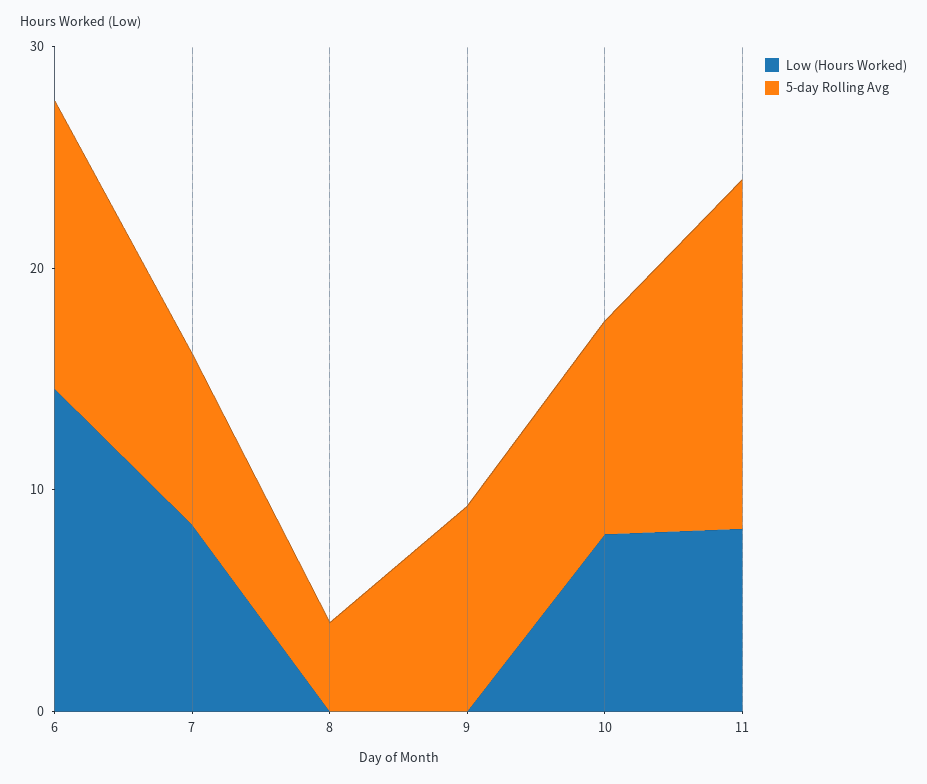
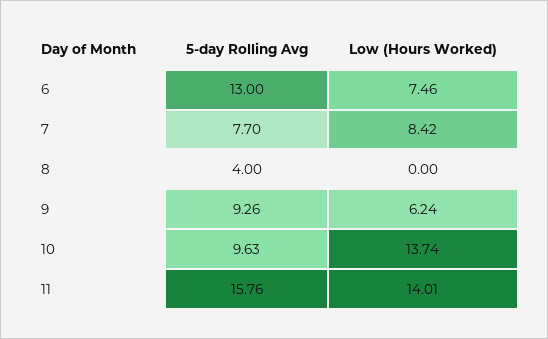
Low (Hours Worked), 6: 14 -> 7.46
Low (Hours Worked), 9: 0 -> 6.24
Low (Hours Worked), 10: 8 -> 13.74
Low (Hours Worked), 11: 8 -> 14.01

